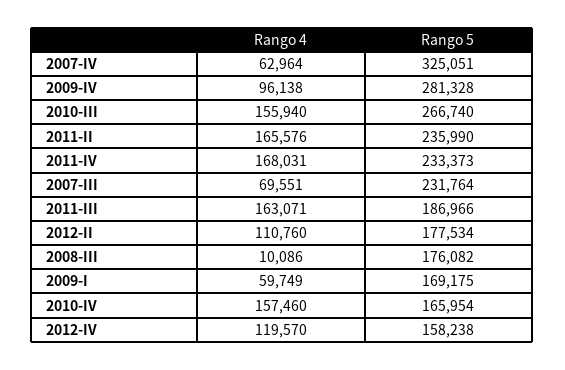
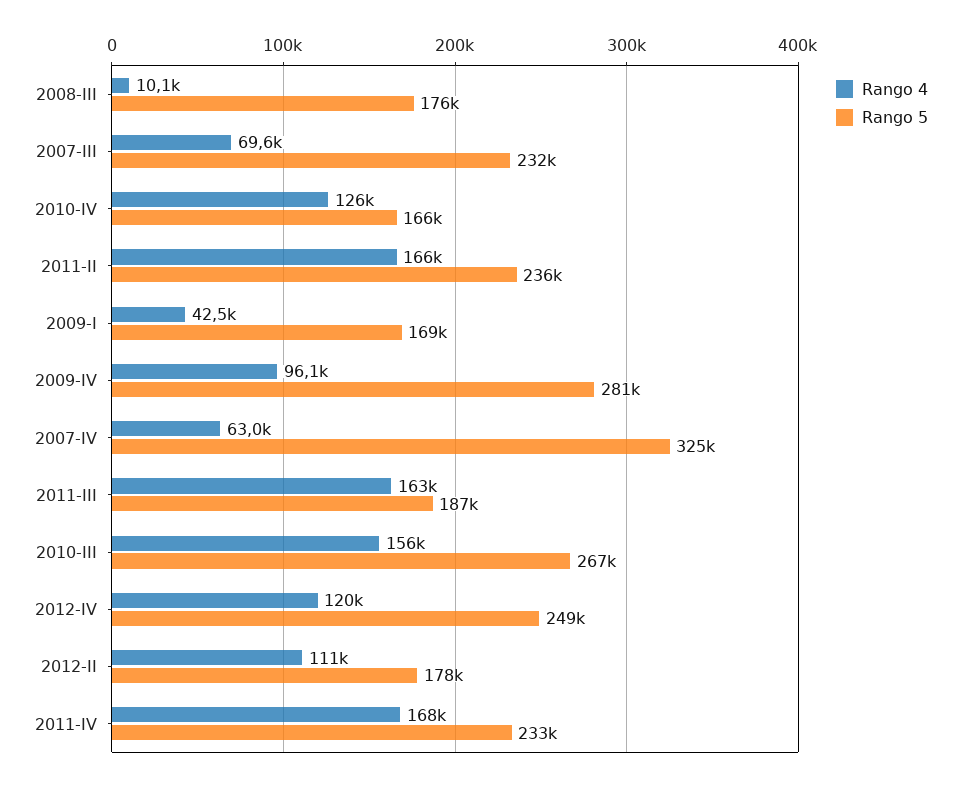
Rango 4, 2009-I: 59749 -> 42500
Rango 4, 2010-IV: 157460 -> 126000
Rango 5, 2012-IV: 158238 -> 249000

